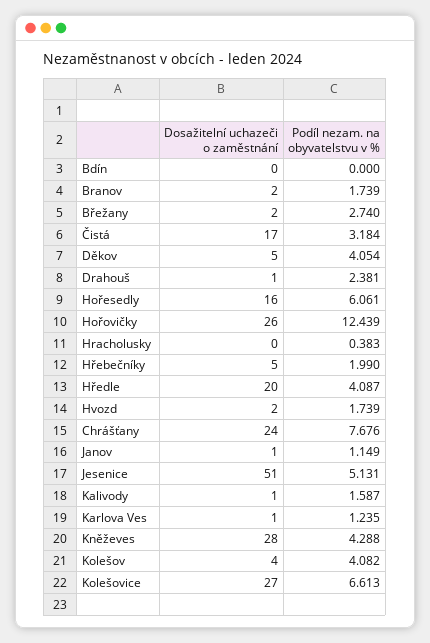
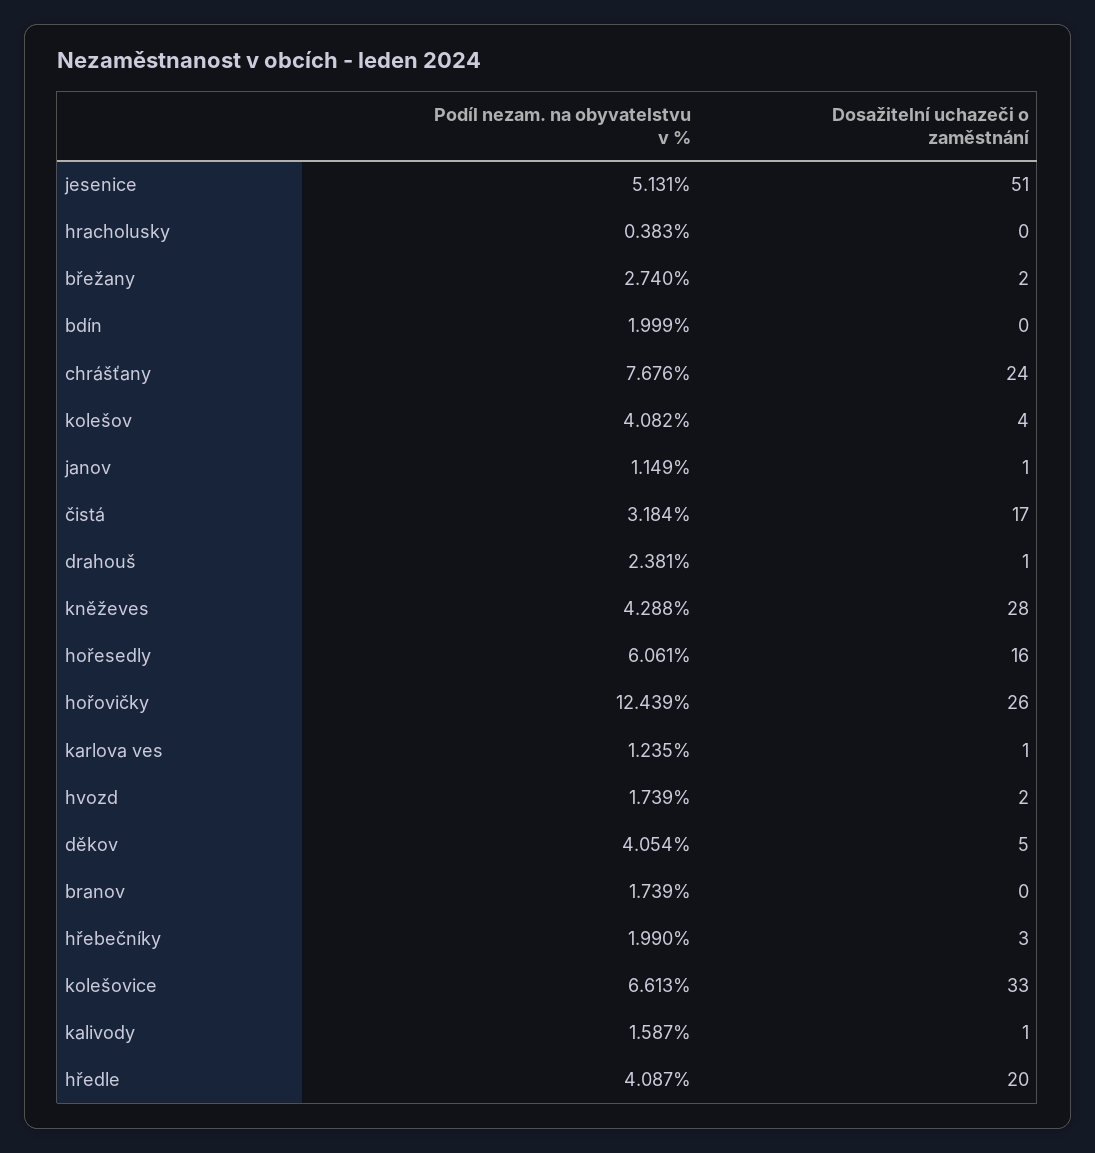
Podíl nezam. na obyvatelstvu v %, Bdín: 0 -> 1.999
Dosažitelní uchazeči o zaměstnání, Branov: 2 -> 0
Dosažitelní uchazeči o zaměstnání, Hřebečníky: 5 -> 3
Dosažitelní uchazeči o zaměstnání, Kolešovice: 27 -> 33

